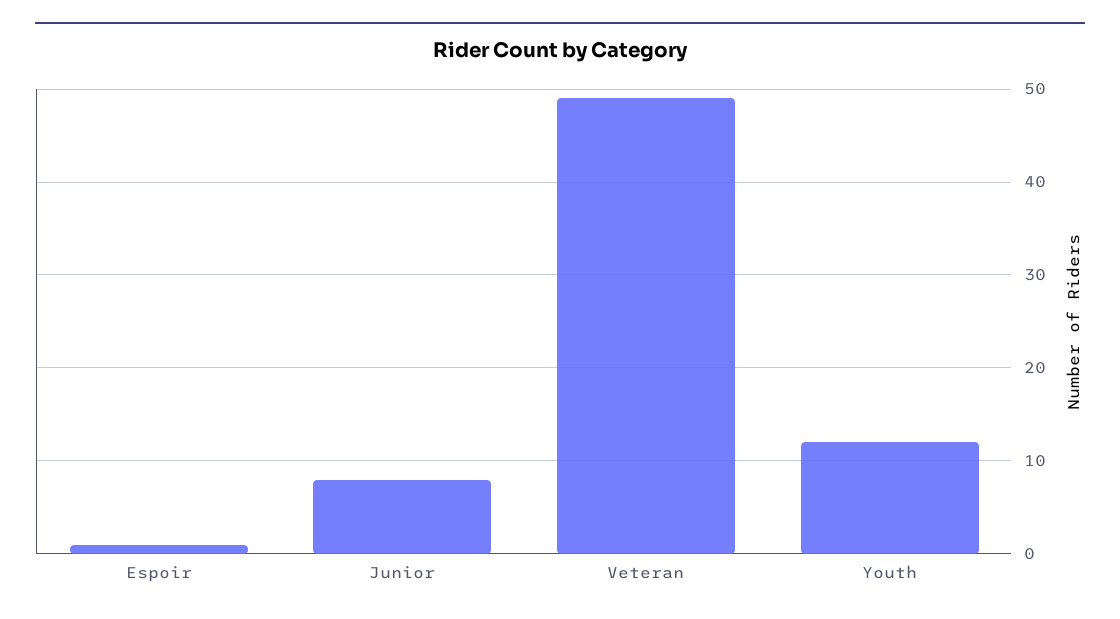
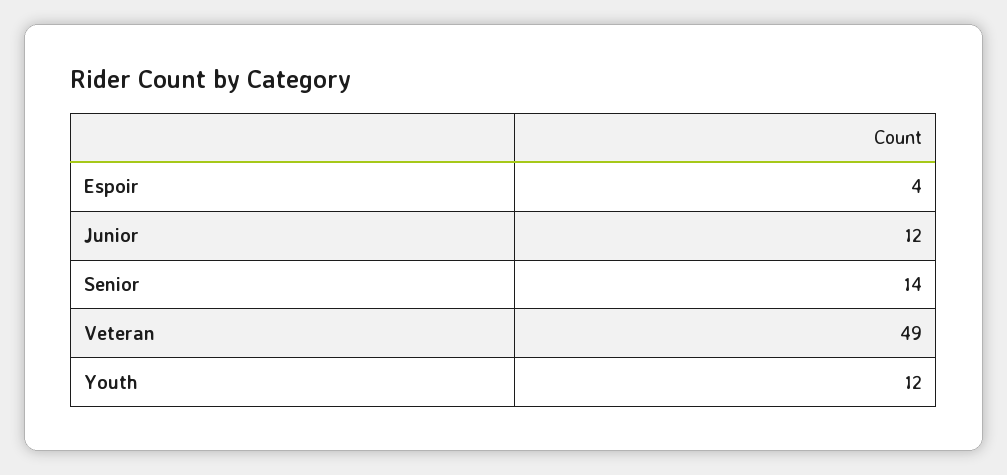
Espoir: 1 -> 4
Junior: 8 -> 12
Senior: none -> 14

